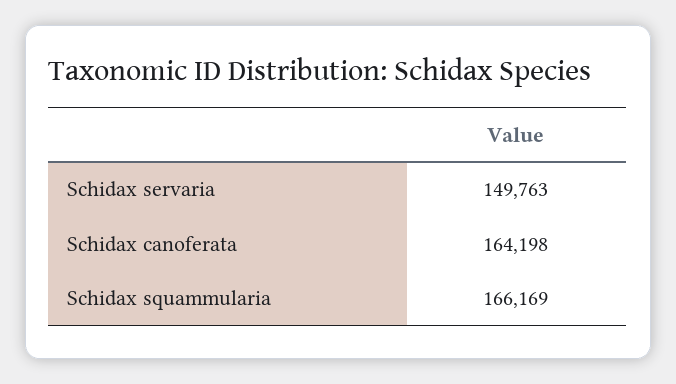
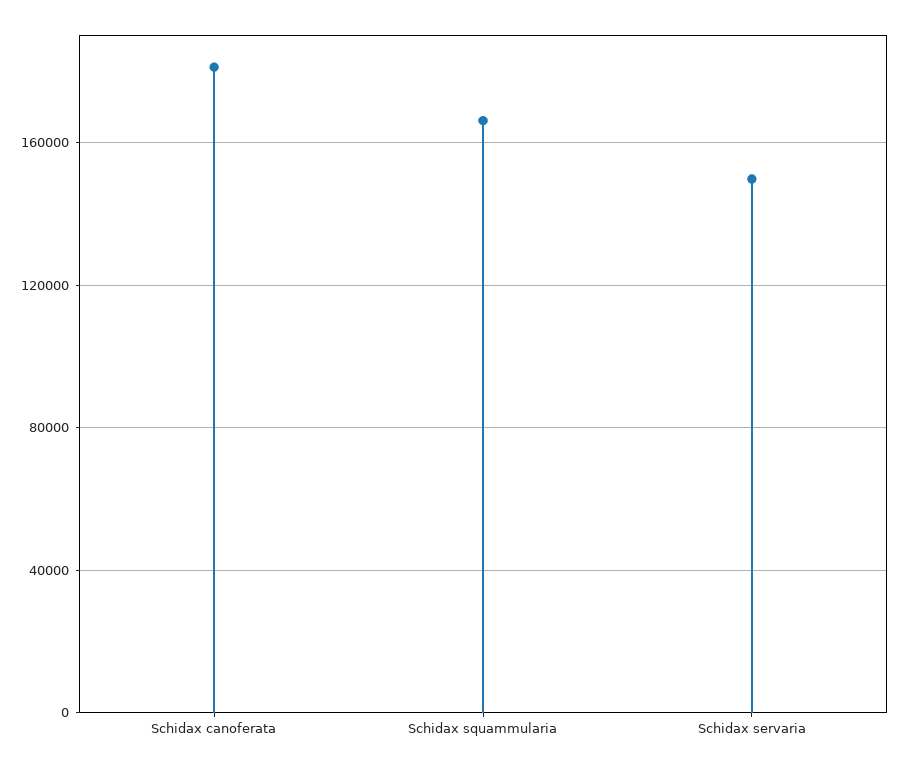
Schidax canoferata: 164198 -> 180000

